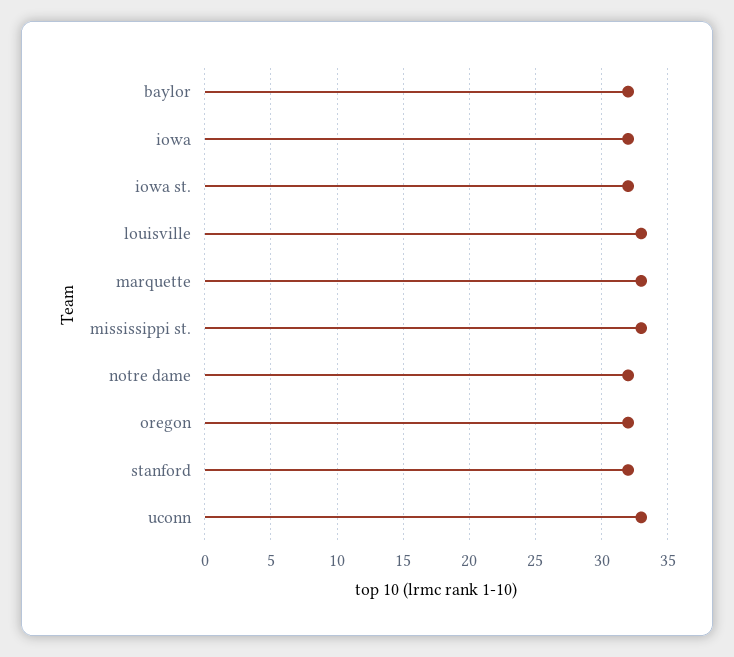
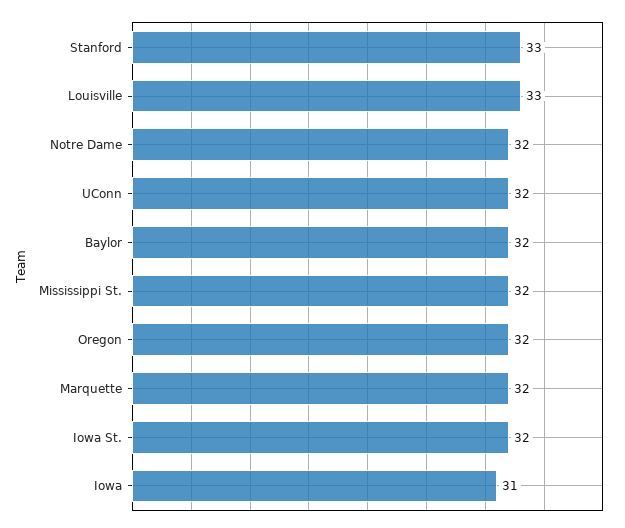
iowa: 32 -> 31
marquette: 33 -> 32
mississippi st.: 33 -> 32
stanford: 32 -> 33
uconn: 33 -> 32

